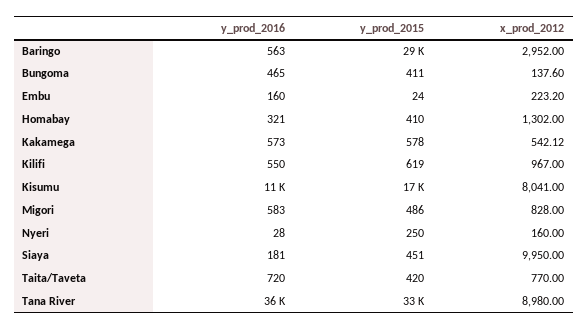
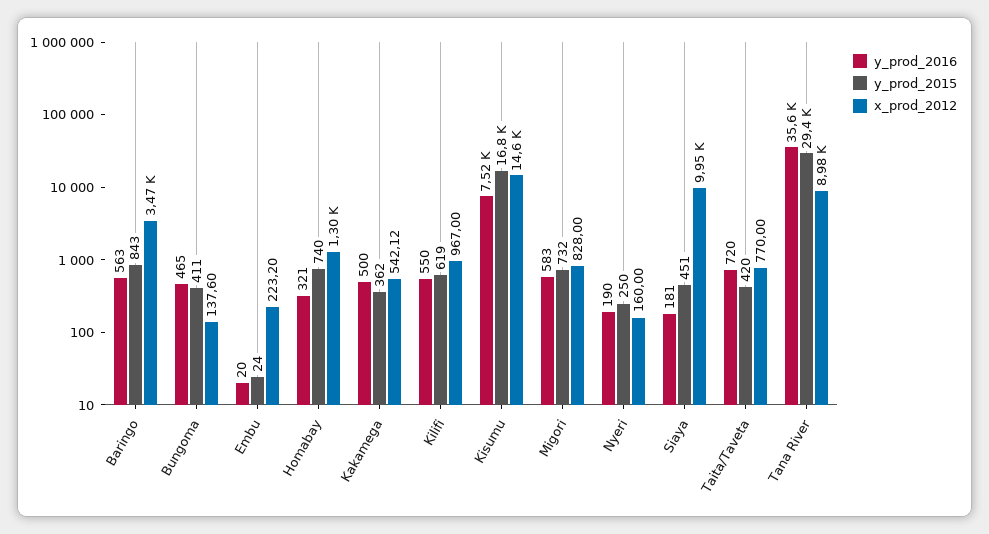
y_prod_2015, Baringo: 29000 -> 843
x_prod_2012, Baringo: 2952 -> 3470
y_prod_2016, Embu: 160 -> 20
y_prod_2015, Homabay: 410 -> 740
y_prod_2016, Kakamega: 573 -> 500
y_prod_2015, Kakamega: 578 -> 362
y_prod_2016, Kisumu: 11000 -> 7520
x_prod_2012, Kisumu: 8041 -> 14600
y_prod_2015, Migori: 486 -> 732
y_prod_2016, Nyeri: 28 -> 190
y_prod_2015, Tana River: 33000 -> 29400

